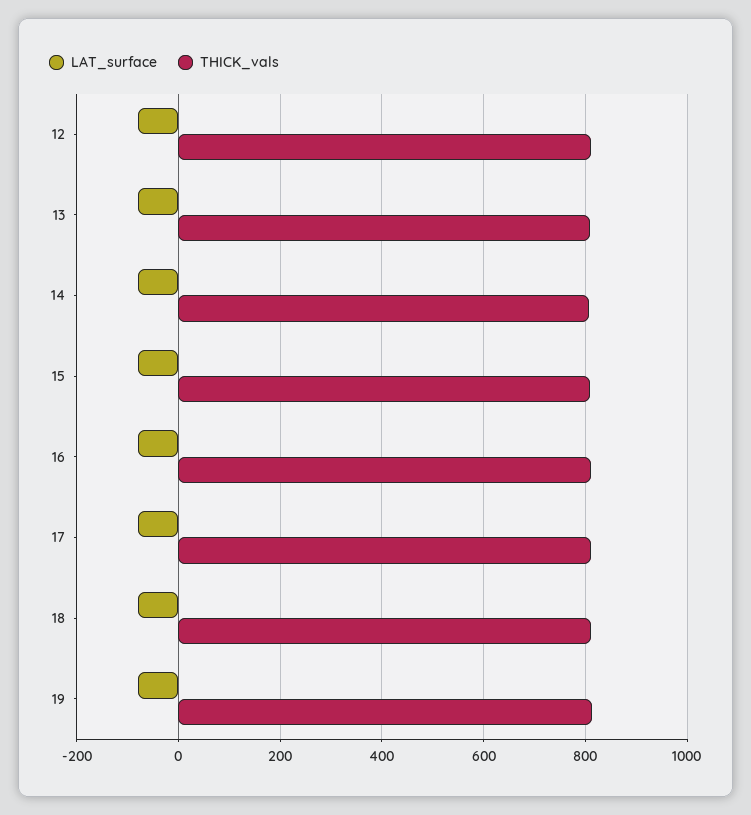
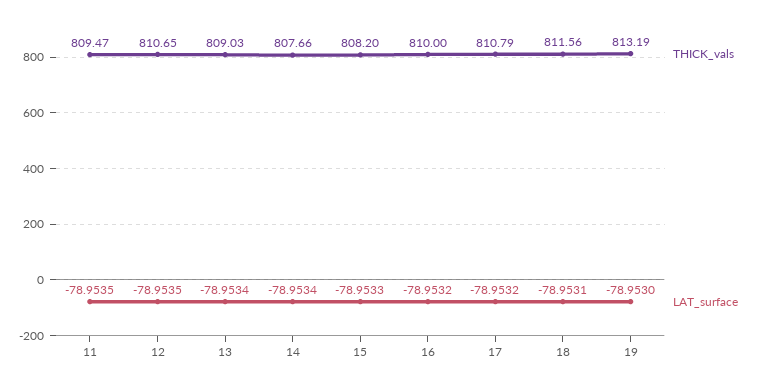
THICK_vals, 11: none -> 809.47
LAT_surface, 11: none -> -78.9535

